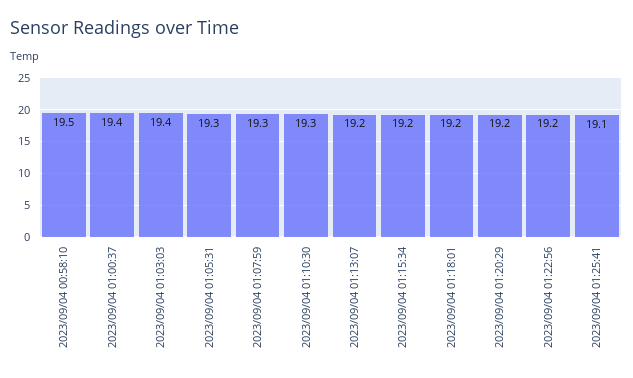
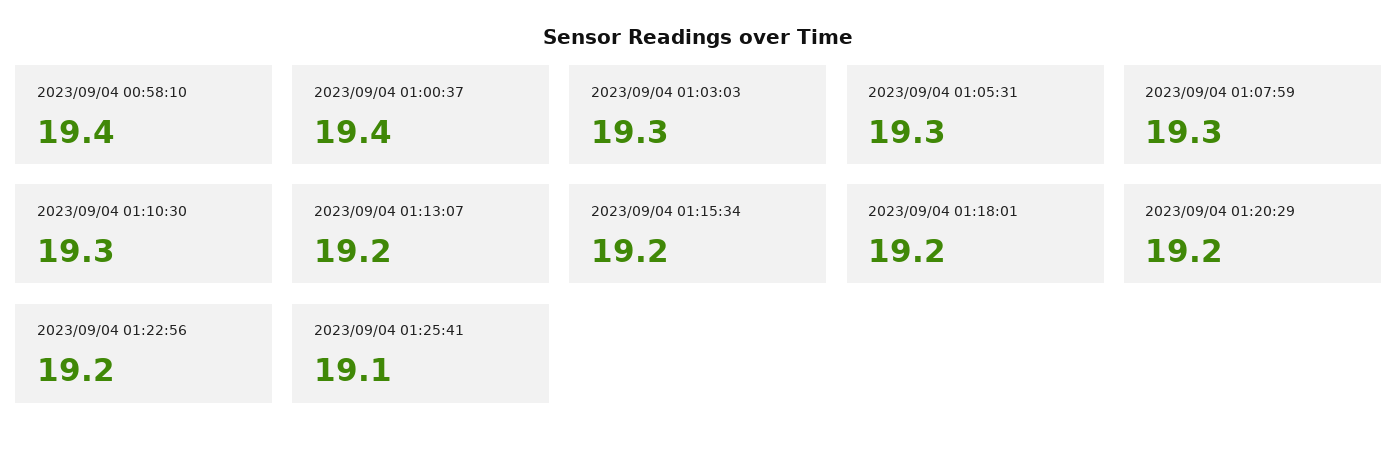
2023/09/04 00:58:10: 19.5 -> 19.4
2023/09/04 01:03:03: 19.4 -> 19.3

